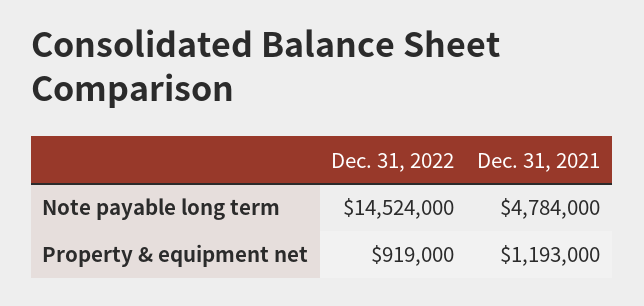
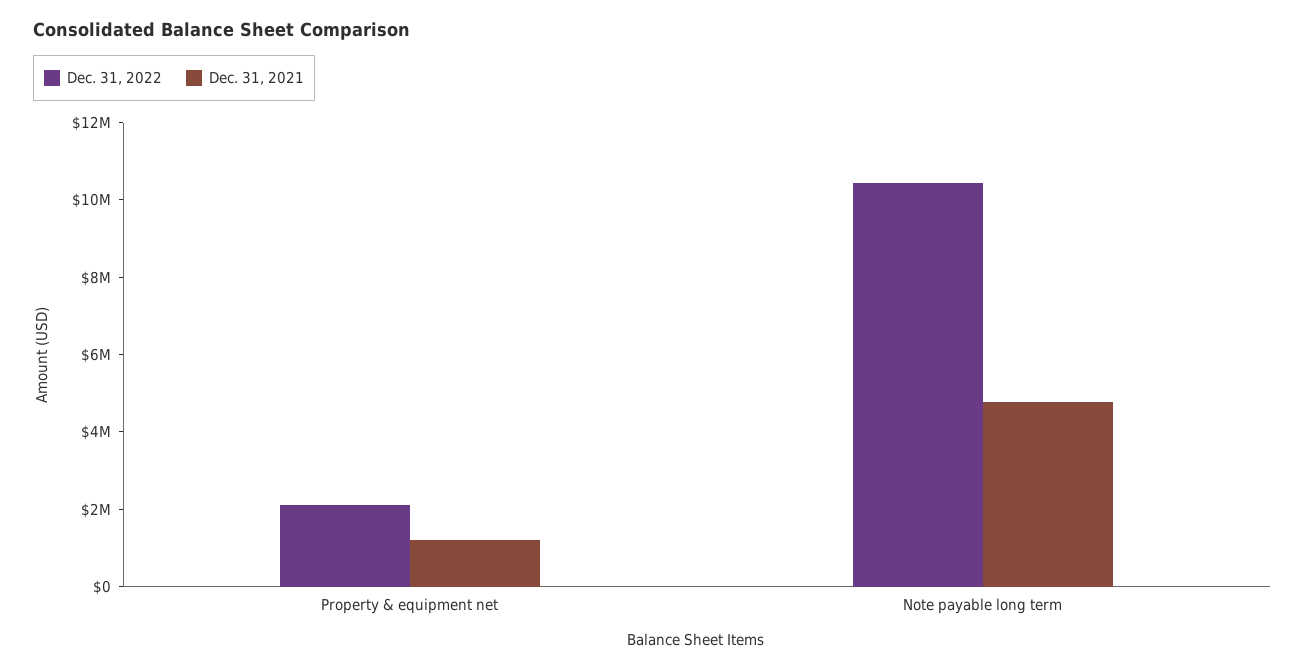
Dec. 31, 2022, Note payable long term: 14524000 -> 10500000
Dec. 31, 2022, Property & equipment net: 919000 -> 2000000

